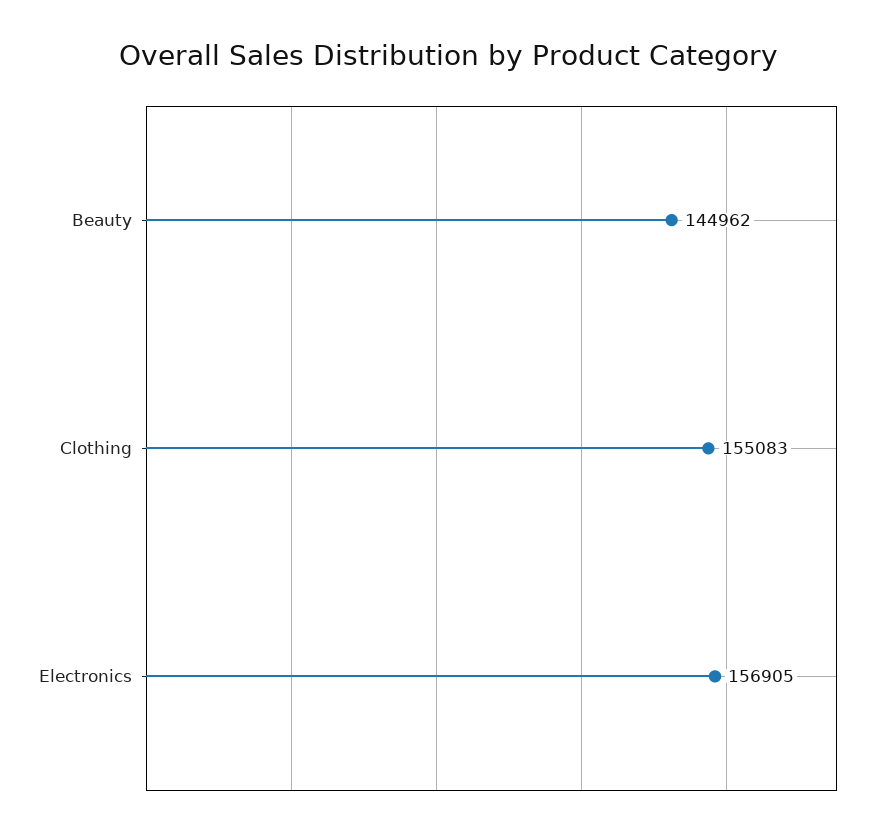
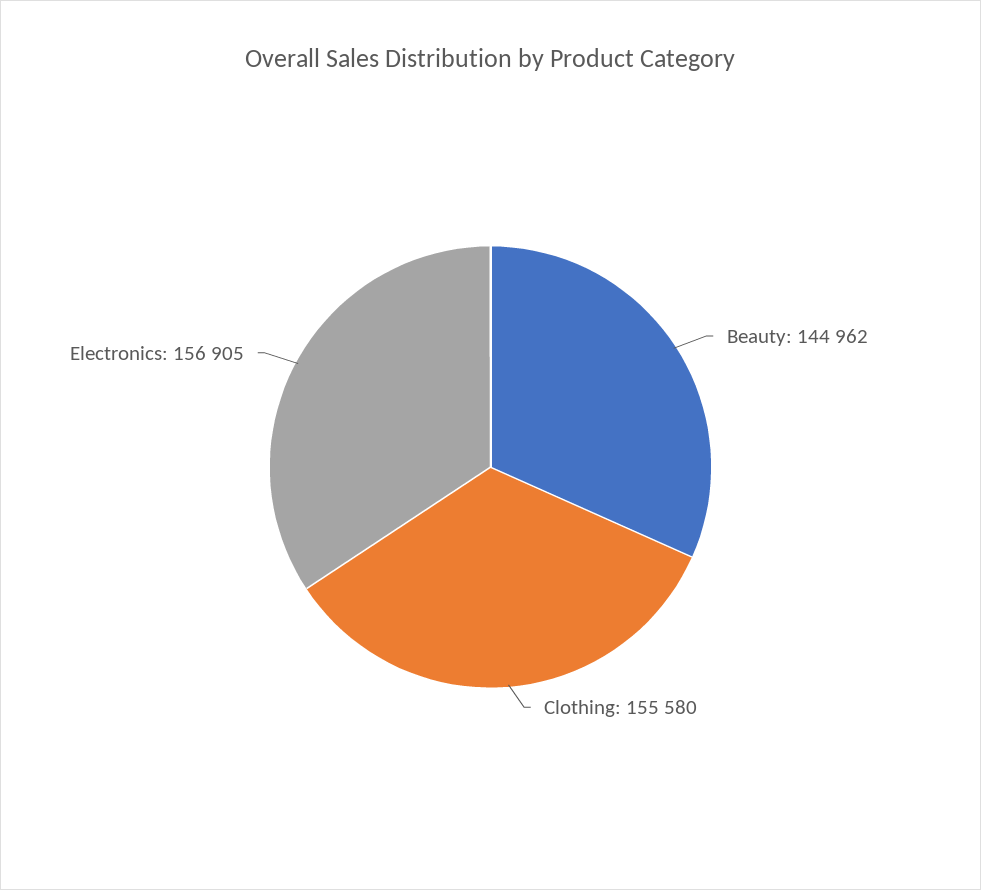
Clothing: 155083 -> 155580

